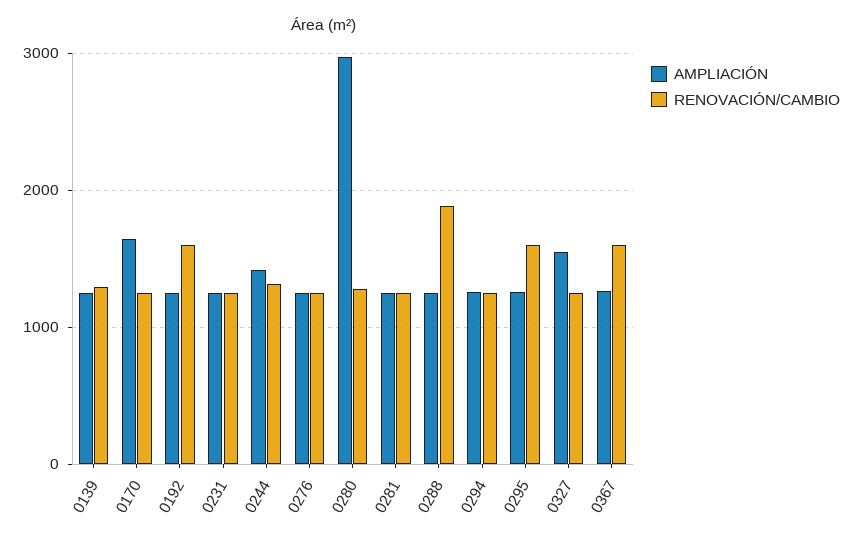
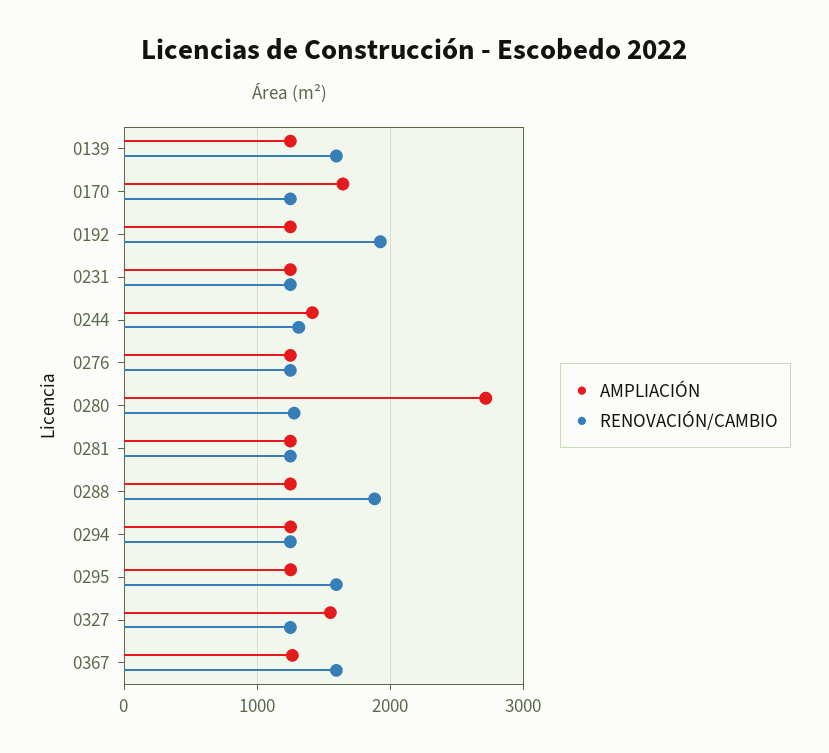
RENOVACIÓN/CAMBIO, 0139: 1300 -> 1600
RENOVACIÓN/CAMBIO, 0192: 1600 -> 1900
AMPLIACIÓN, 0280: 3000 -> 2700

